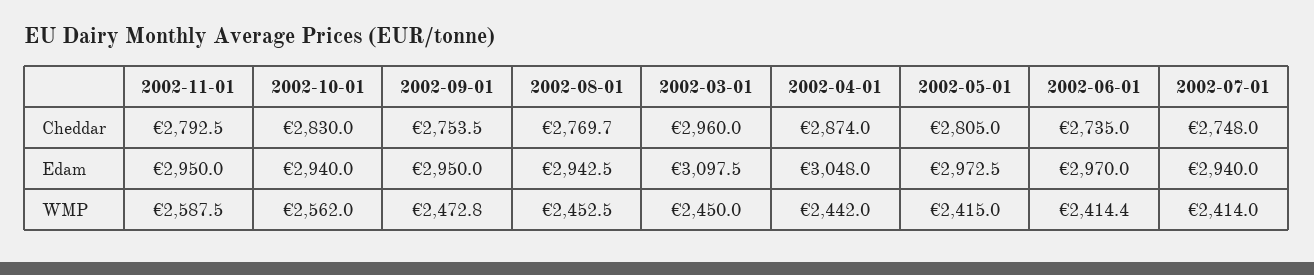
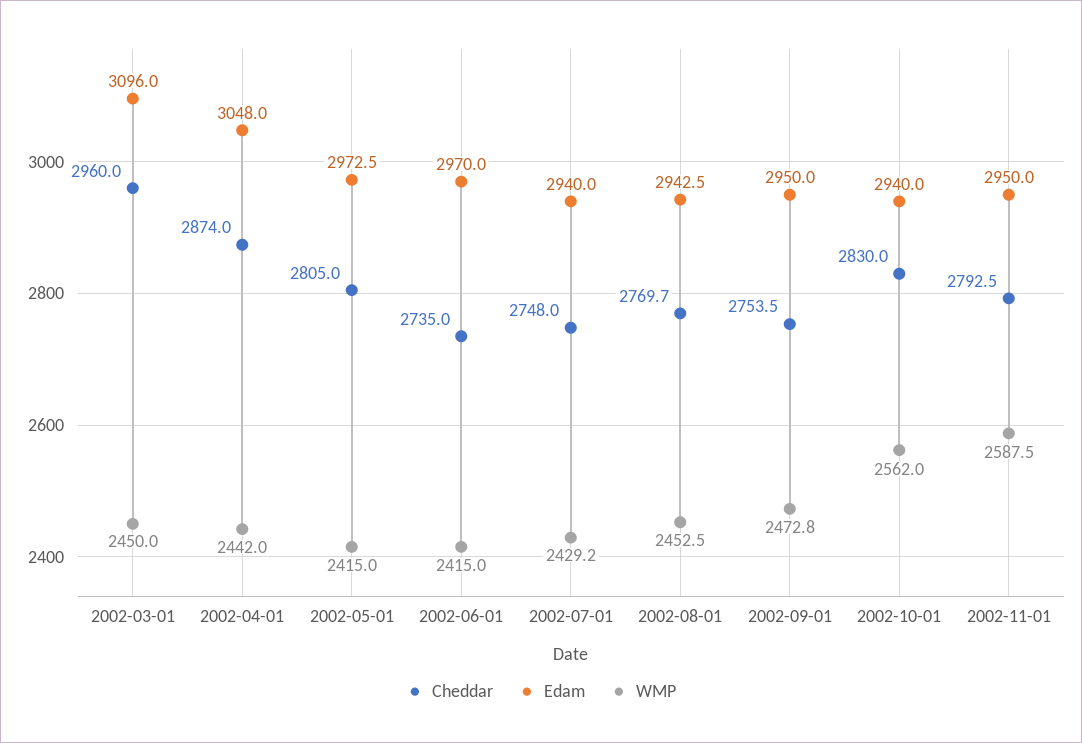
Edam, 2002-03-01: 3097.5 -> 3096
WMP, 2002-06-01: 2414.4 -> 2415
WMP, 2002-07-01: 2414 -> 2429.2

